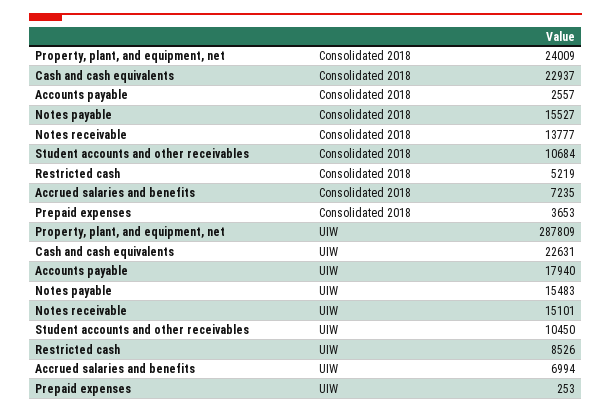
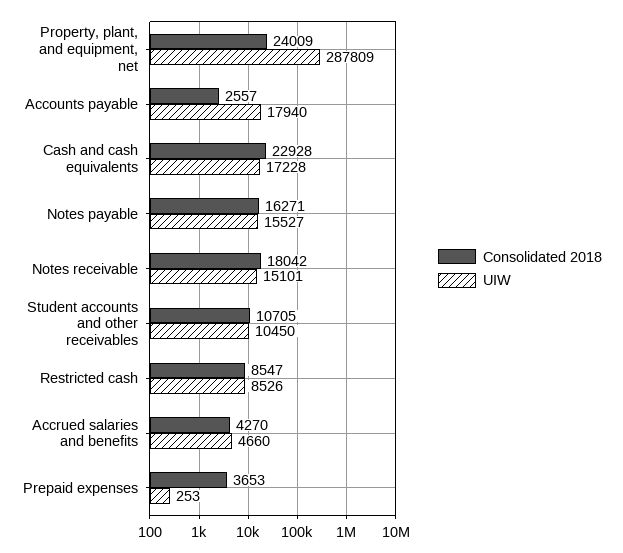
Consolidated 2018, Cash and cash equivalents: 22937 -> 22928
Consolidated 2018, Notes payable: 15527 -> 16271
Consolidated 2018, Notes receivable: 13777 -> 18042
Consolidated 2018, Student accounts and other receivables: 10684 -> 10705
Consolidated 2018, Restricted cash: 5219 -> 8547
Consolidated 2018, Accrued salaries and benefits: 7235 -> 4270
UIW, Cash and cash equivalents: 22631 -> 17228
UIW, Notes payable: 15483 -> 15527
UIW, Accrued salaries and benefits: 6994 -> 4660

